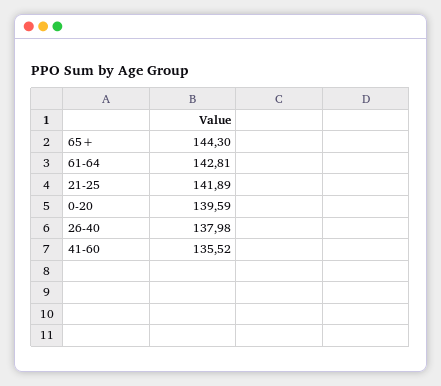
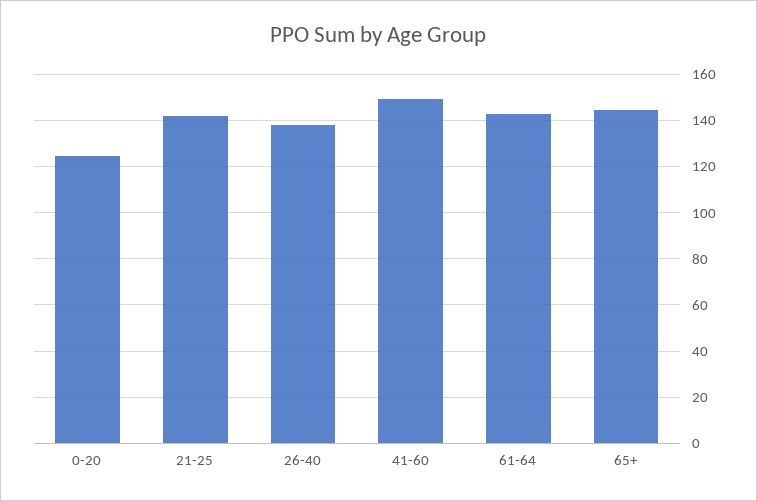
0-20: 139.59 -> 125
41-60: 135.52 -> 150

